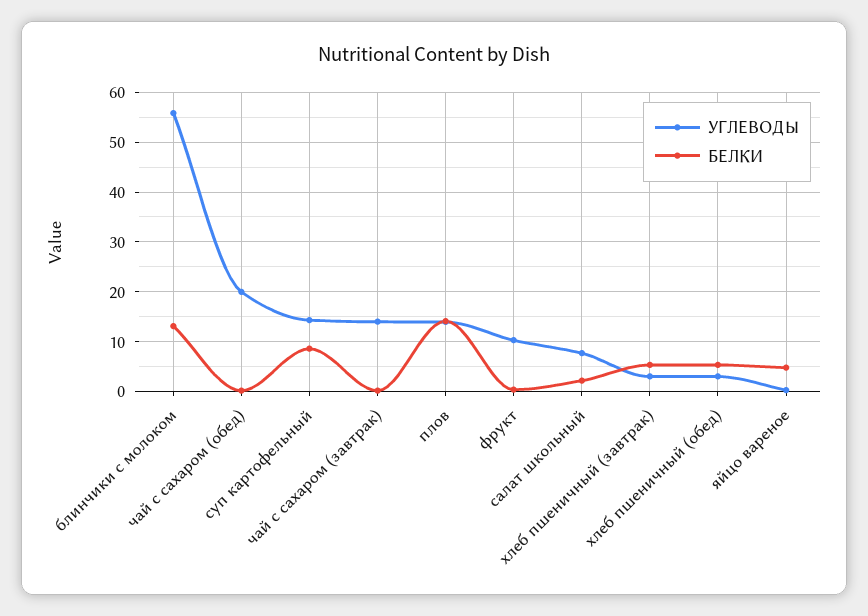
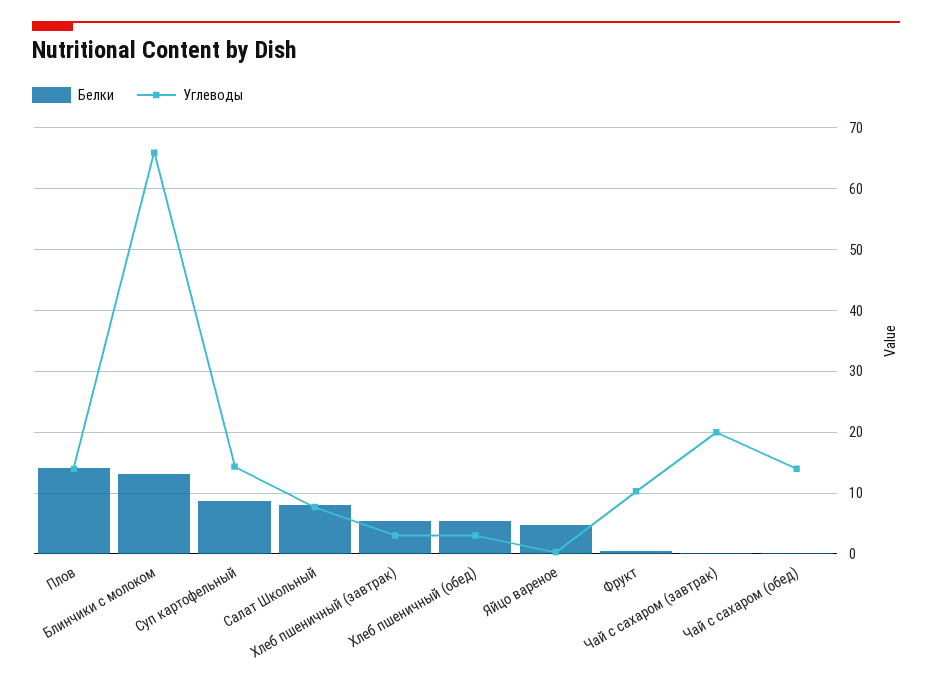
УГЛЕВОДЫ, блинчики с молоком: 56 -> 66
УГЛЕВОДЫ, чай с сахаром (обед): 20 -> 14
УГЛЕВОДЫ, чай с сахаром (завтрак): 14 -> 20
БЕЛКИ, салат школьный: 2 -> 8

